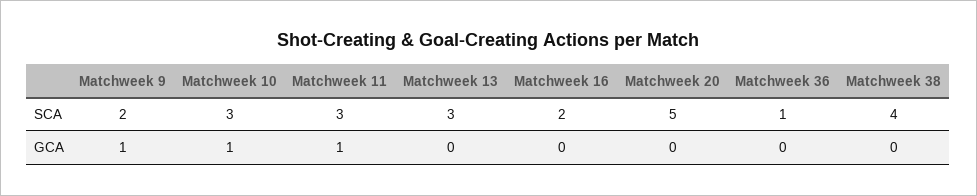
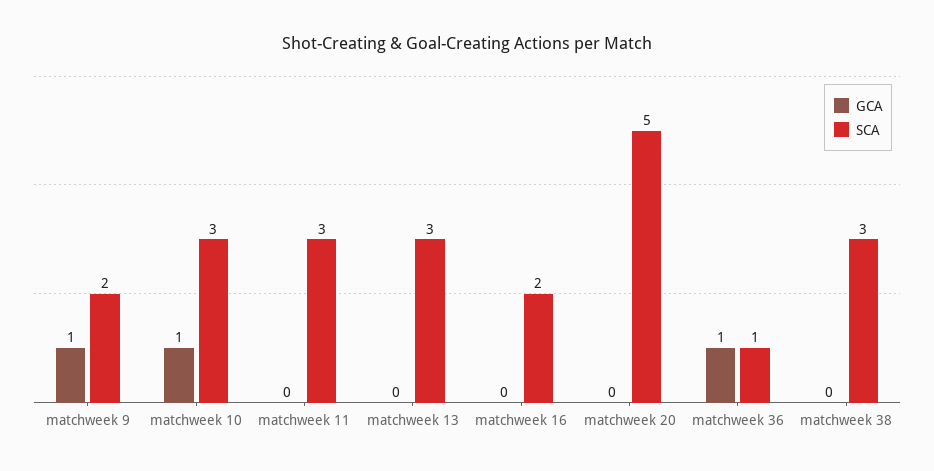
SCA, Matchweek 38: 4 -> 3
GCA, Matchweek 11: 1 -> 0
GCA, Matchweek 36: 0 -> 1

